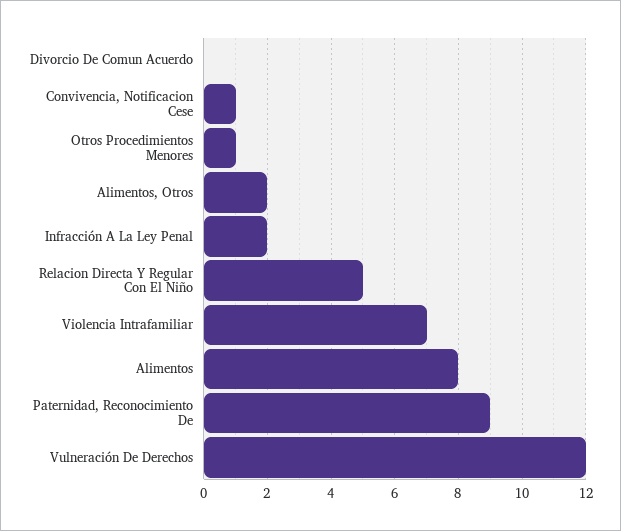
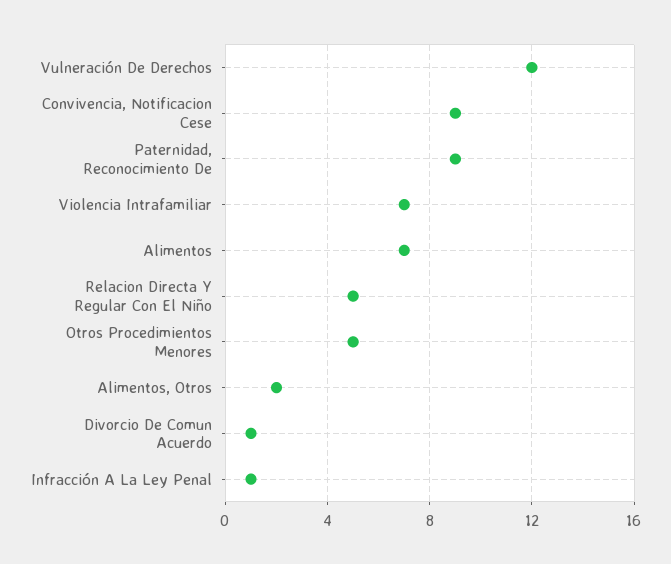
Divorcio De Comun Acuerdo: 0 -> 1
Convivencia, Notificacion Cese: 1 -> 9
Otros Procedimientos Menores: 1 -> 5
Infracción A La Ley Penal: 2 -> 1
Alimentos: 8 -> 7

